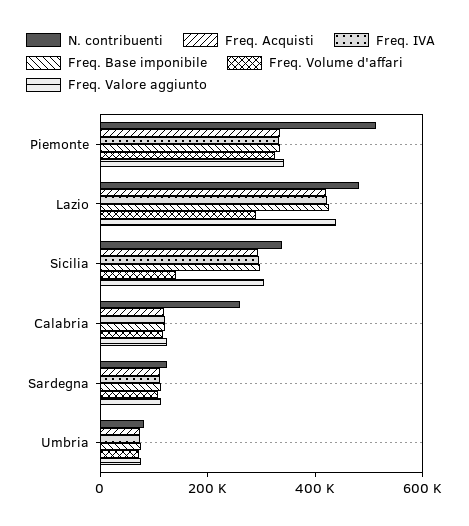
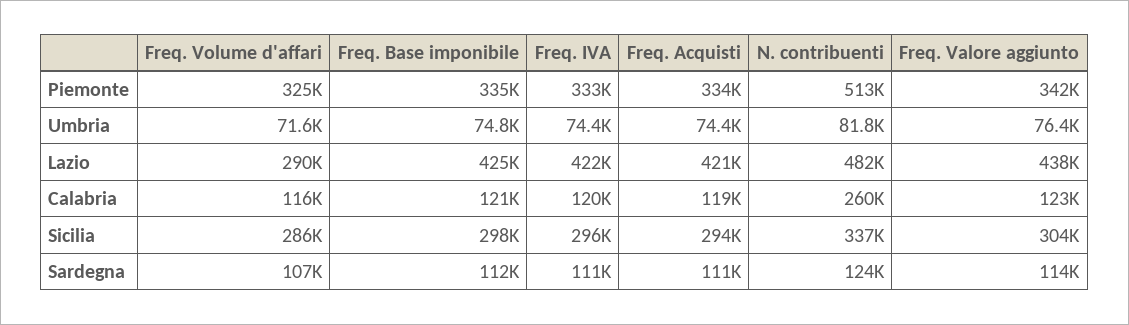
Freq. Volume d'affari, Sicilia: 150000 -> 286000

